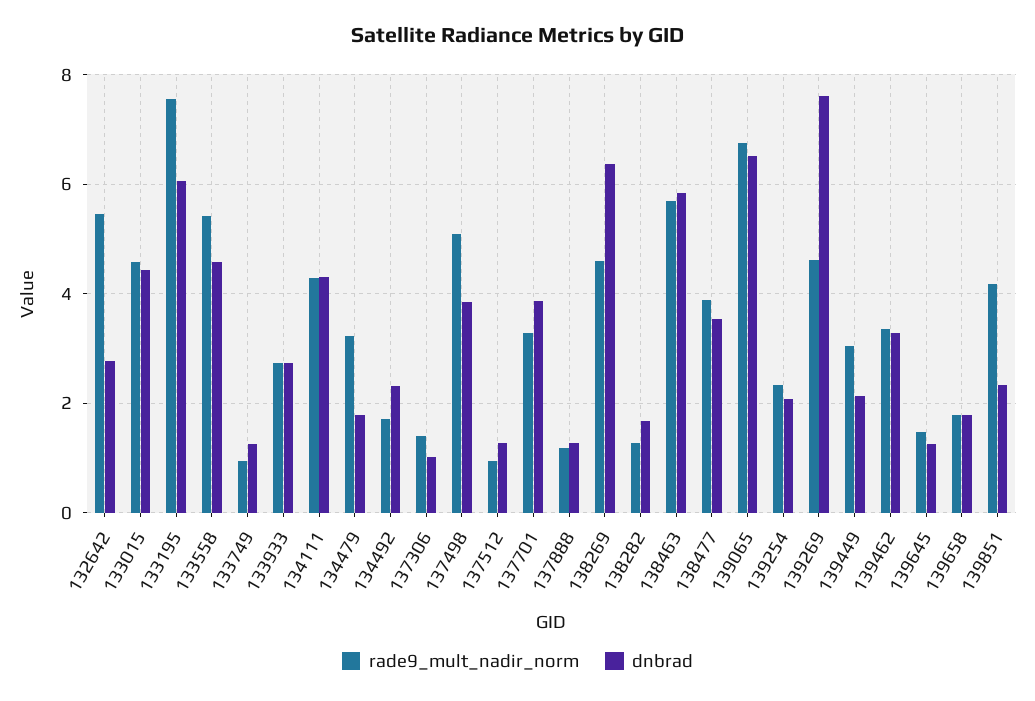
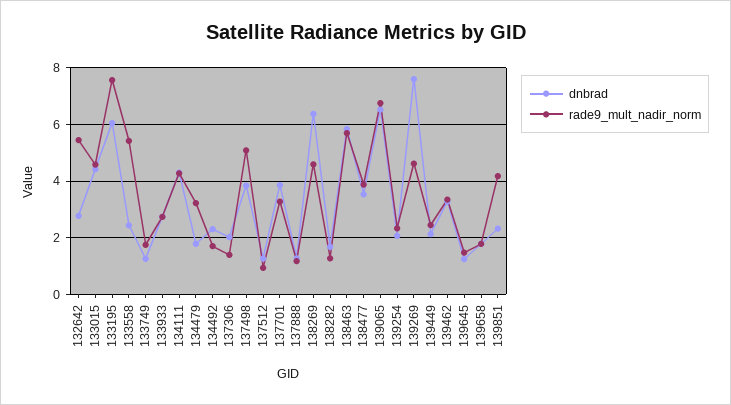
dnbrad, 133558: 4.6 -> 2.5
rade9_mult_nadir_norm, 133749: 1 -> 1.75
dnbrad, 137306: 1 -> 2
rade9_mult_nadir_norm, 139449: 3 -> 2.5

